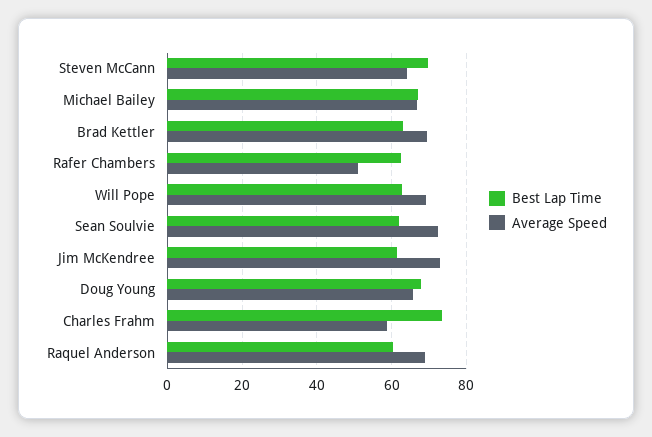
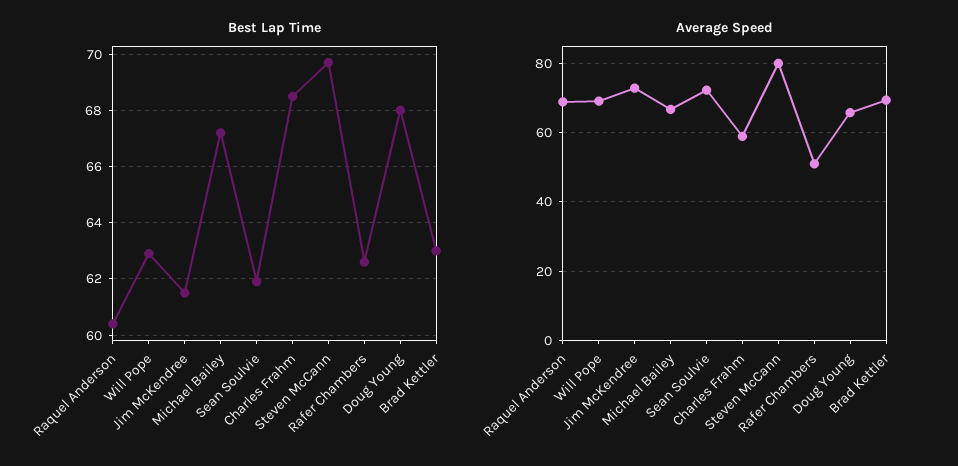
Average Speed, Steven McCann: 64 -> 80
Best Lap Time, Charles Frahm: 74 -> 68.5

